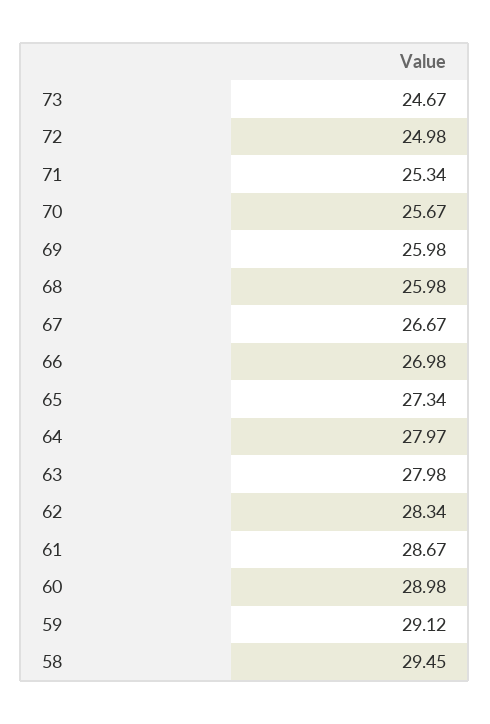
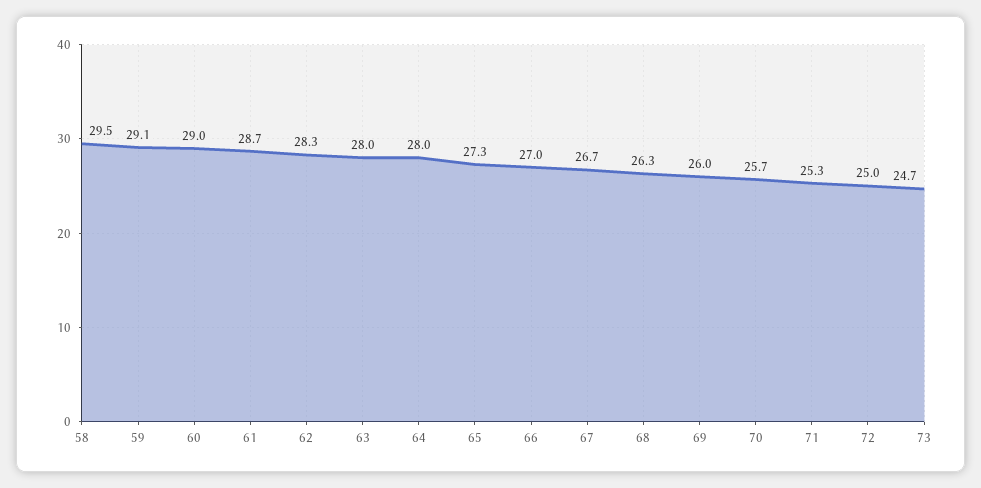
68: 25.98 -> 26.3

